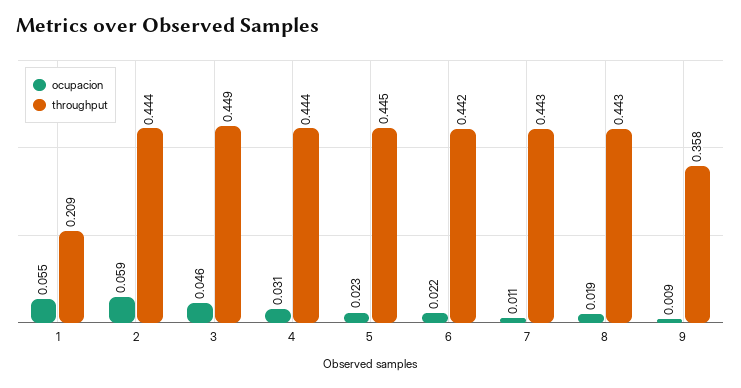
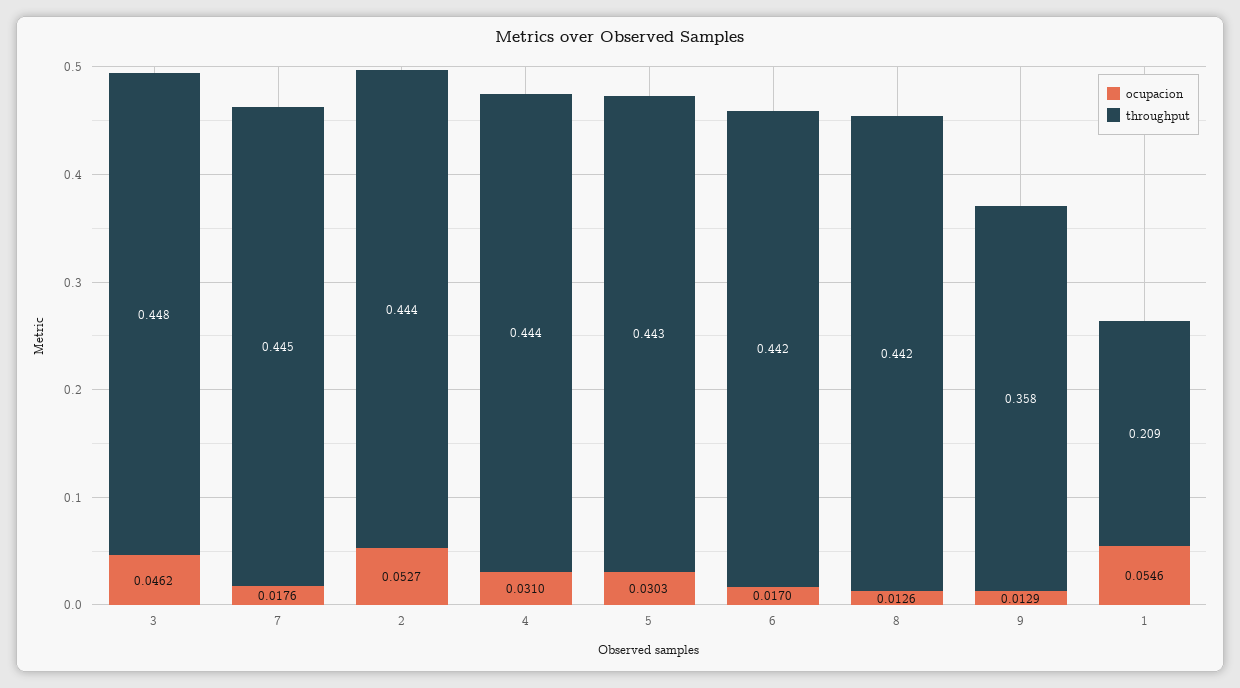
ocupacion, 2: 0.059 -> 0.0527
throughput, 3: 0.449 -> 0.448
ocupacion, 5: 0.023 -> 0.0303
throughput, 5: 0.445 -> 0.443
ocupacion, 6: 0.022 -> 0.017
ocupacion, 7: 0.011 -> 0.0176
throughput, 7: 0.443 -> 0.445
ocupacion, 8: 0.019 -> 0.0126
throughput, 8: 0.443 -> 0.442
ocupacion, 9: 0.009 -> 0.0129

